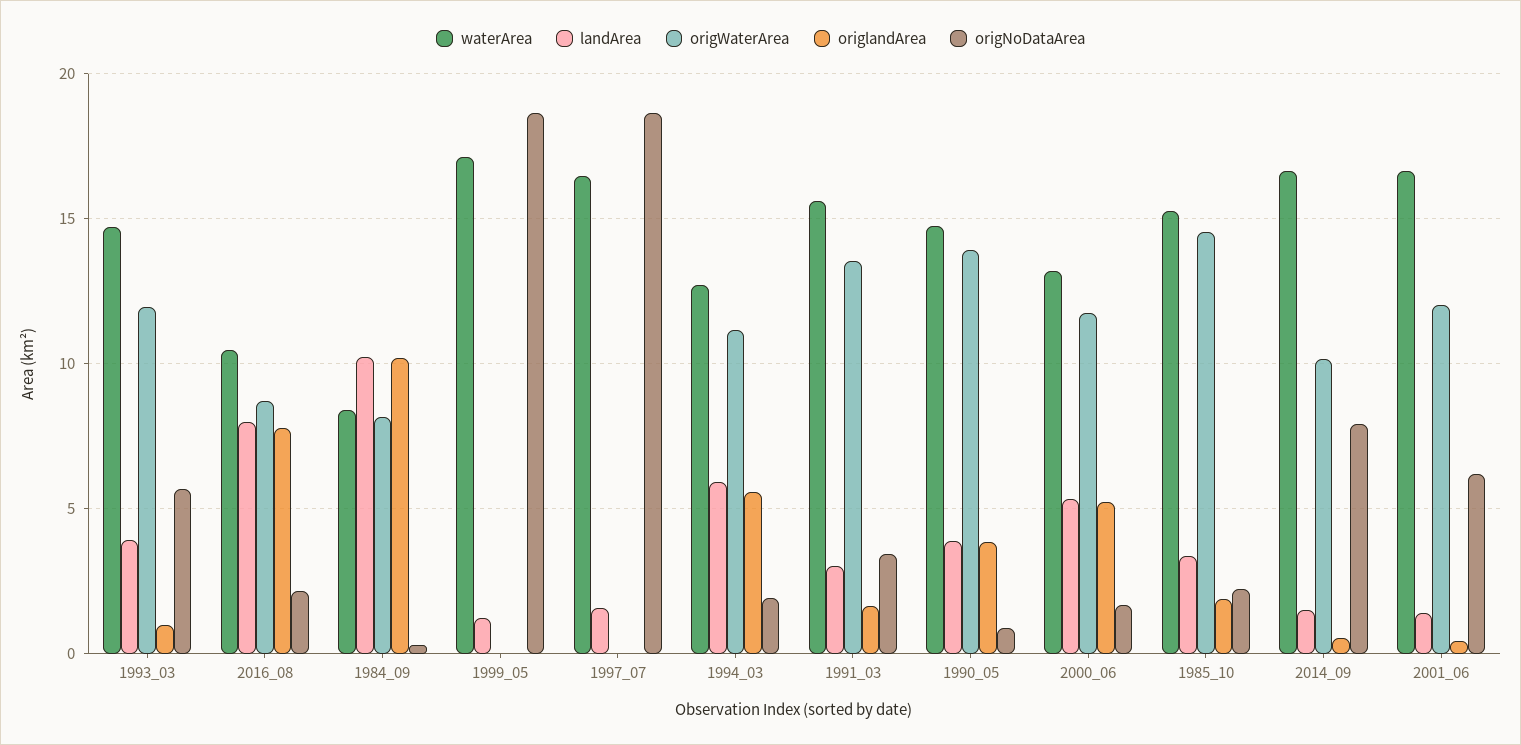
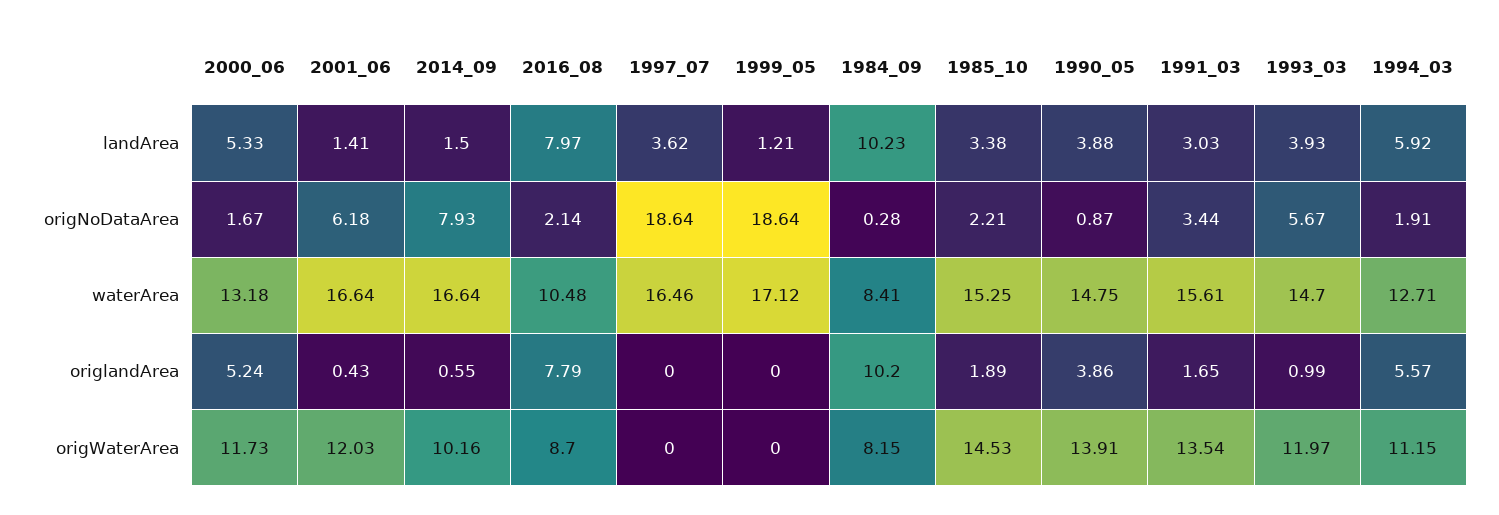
landArea, 1997_07: 1.5 -> 3.62

